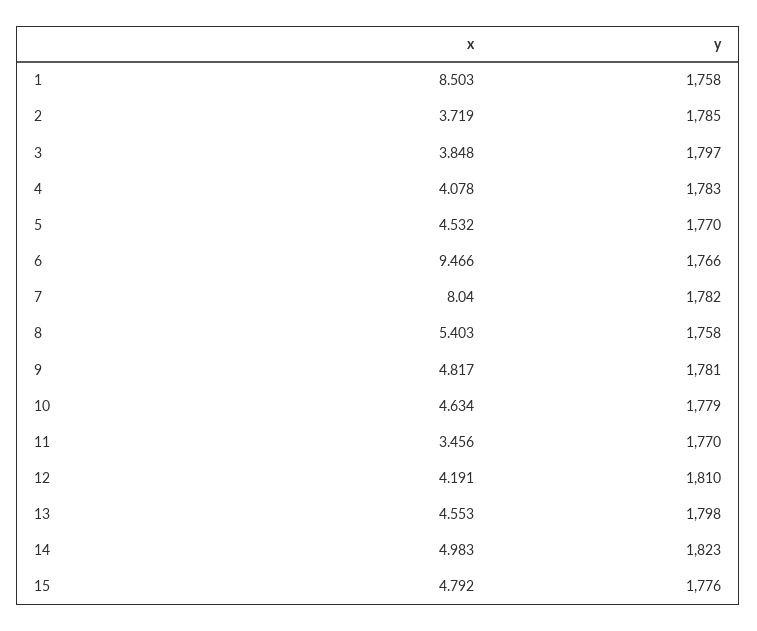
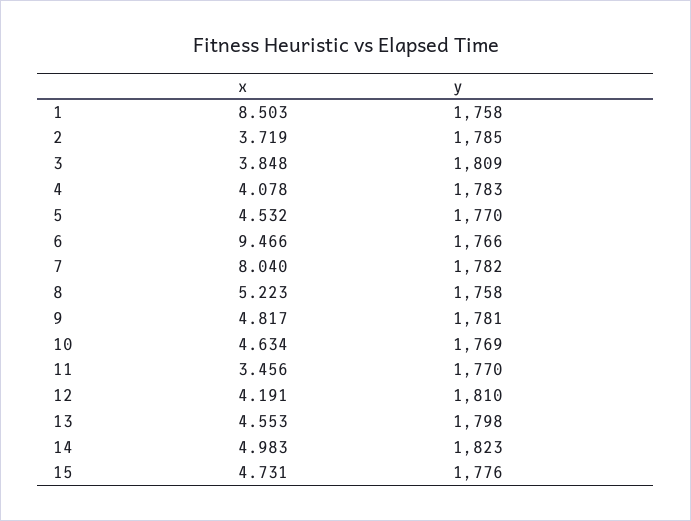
y, 3: 1797 -> 1809
x, 8: 5.403 -> 5.223
y, 10: 1779 -> 1769
x, 15: 4.792 -> 4.731

